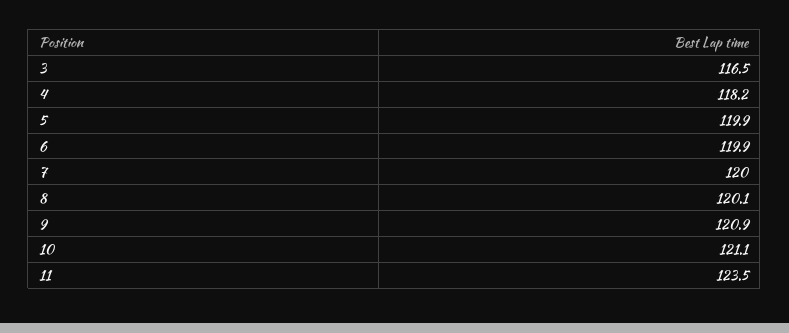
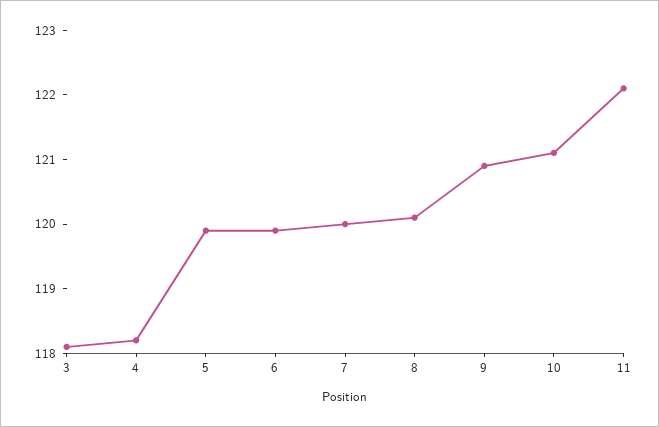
3: 116.5 -> 118
11: 123.5 -> 122

